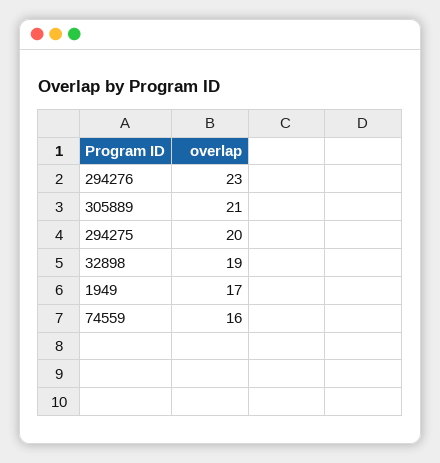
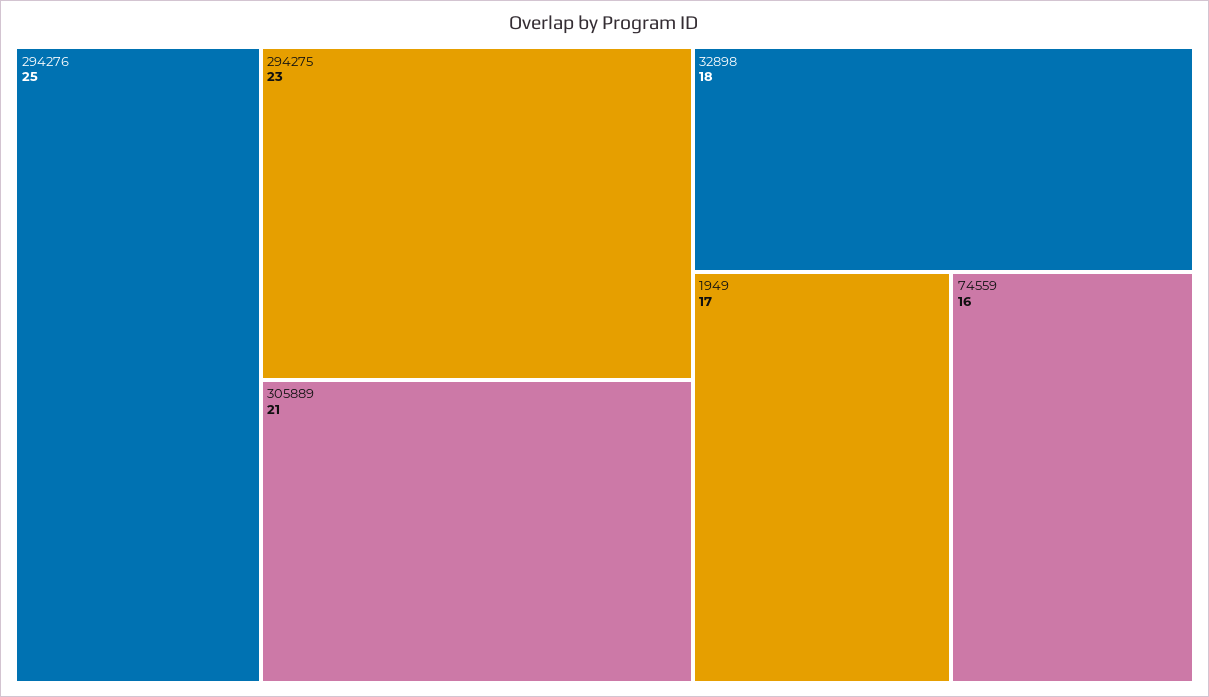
294276: 23 -> 25
294275: 20 -> 23
32898: 19 -> 18

